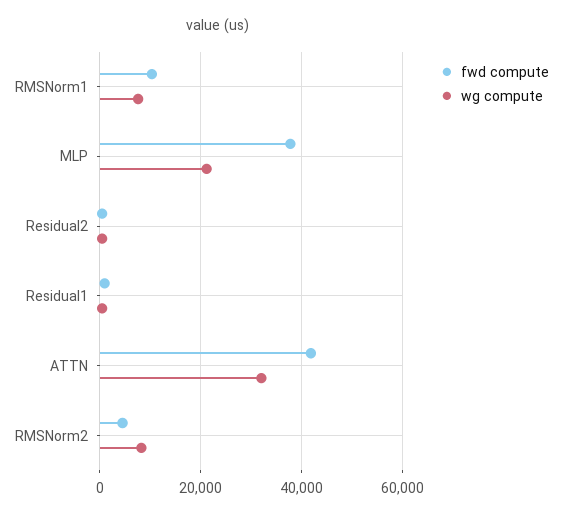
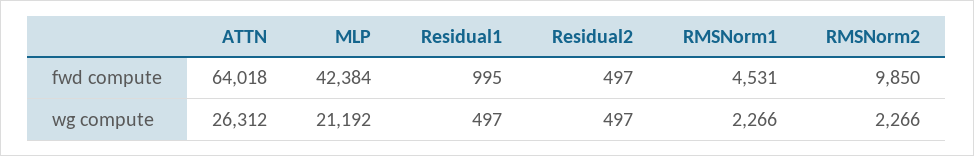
fwd compute, RMSNorm1: 10000 -> 4531
wg compute, RMSNorm1: 8000 -> 2266
fwd compute, MLP: 38000 -> 42384
fwd compute, ATTN: 42000 -> 64018
wg compute, ATTN: 32000 -> 26312
fwd compute, RMSNorm2: 4000 -> 9850
wg compute, RMSNorm2: 8000 -> 2266

